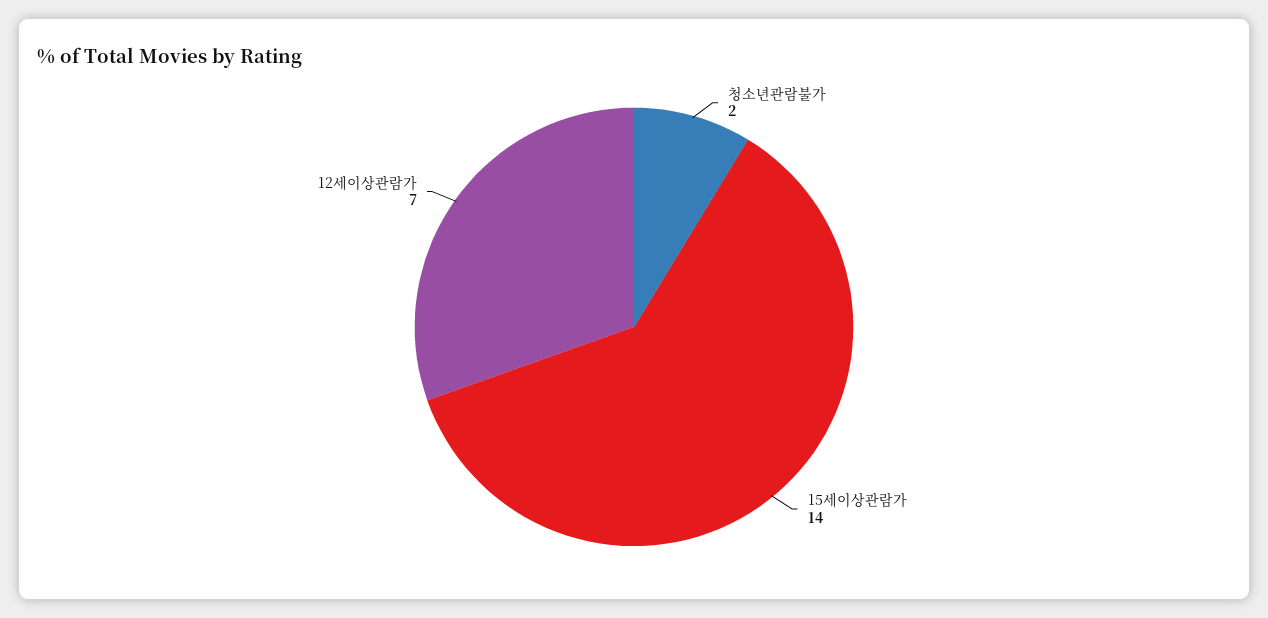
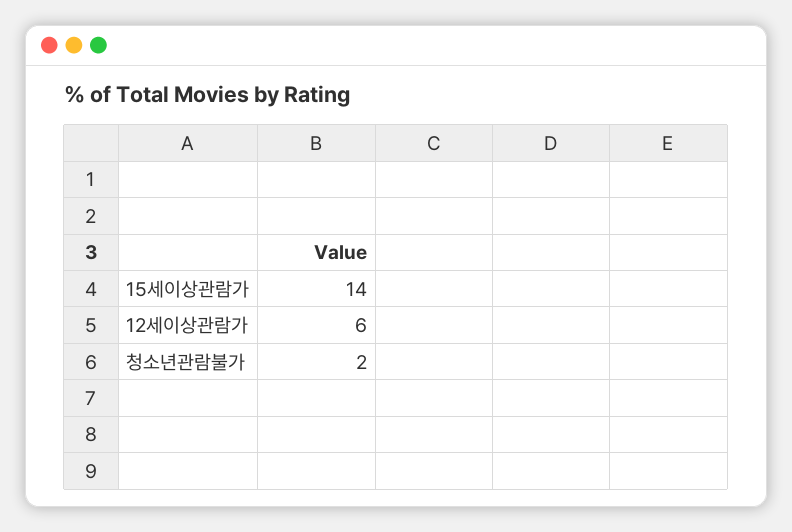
12세이상관람가: 7 -> 6

